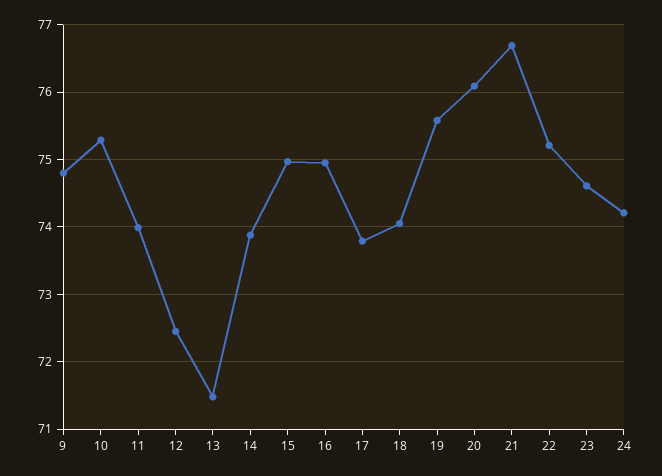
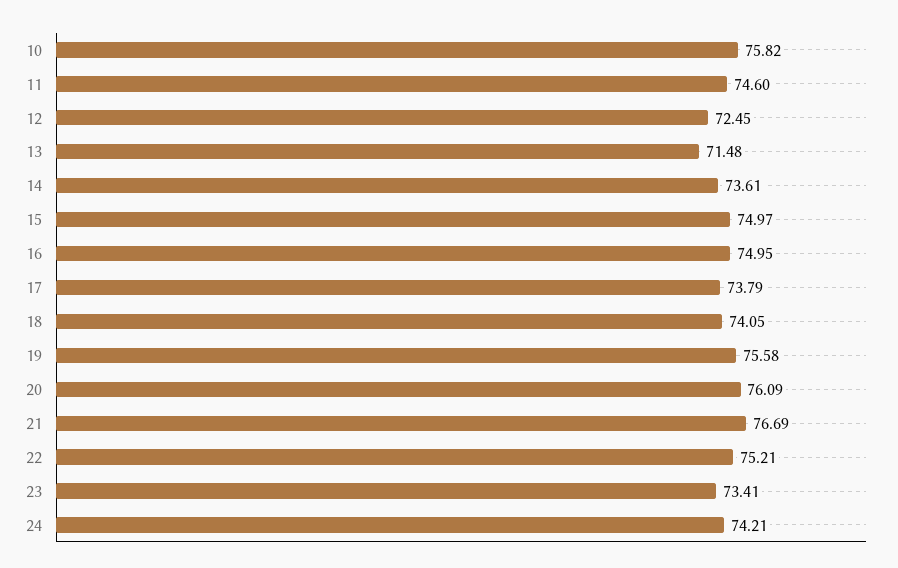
9: 74.8 -> none
10: 75.3 -> 75.82
11: 74 -> 74.6
14: 73.9 -> 73.61
23: 74.6 -> 73.41

